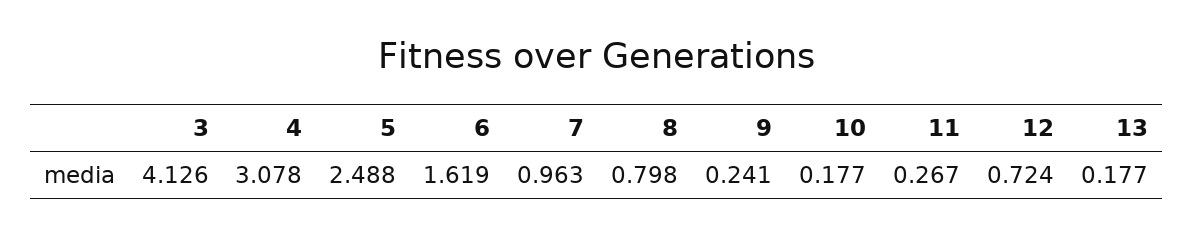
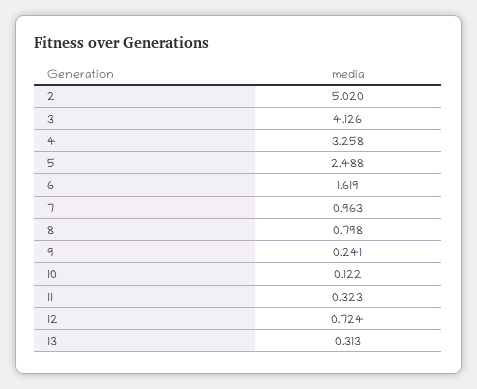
4: 3.078 -> 3.258
10: 0.177 -> 0.122
11: 0.267 -> 0.323
13: 0.177 -> 0.313
2: none -> 5.02

